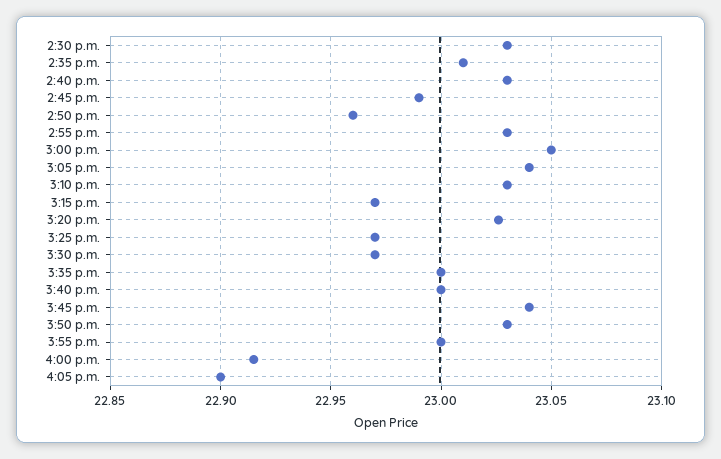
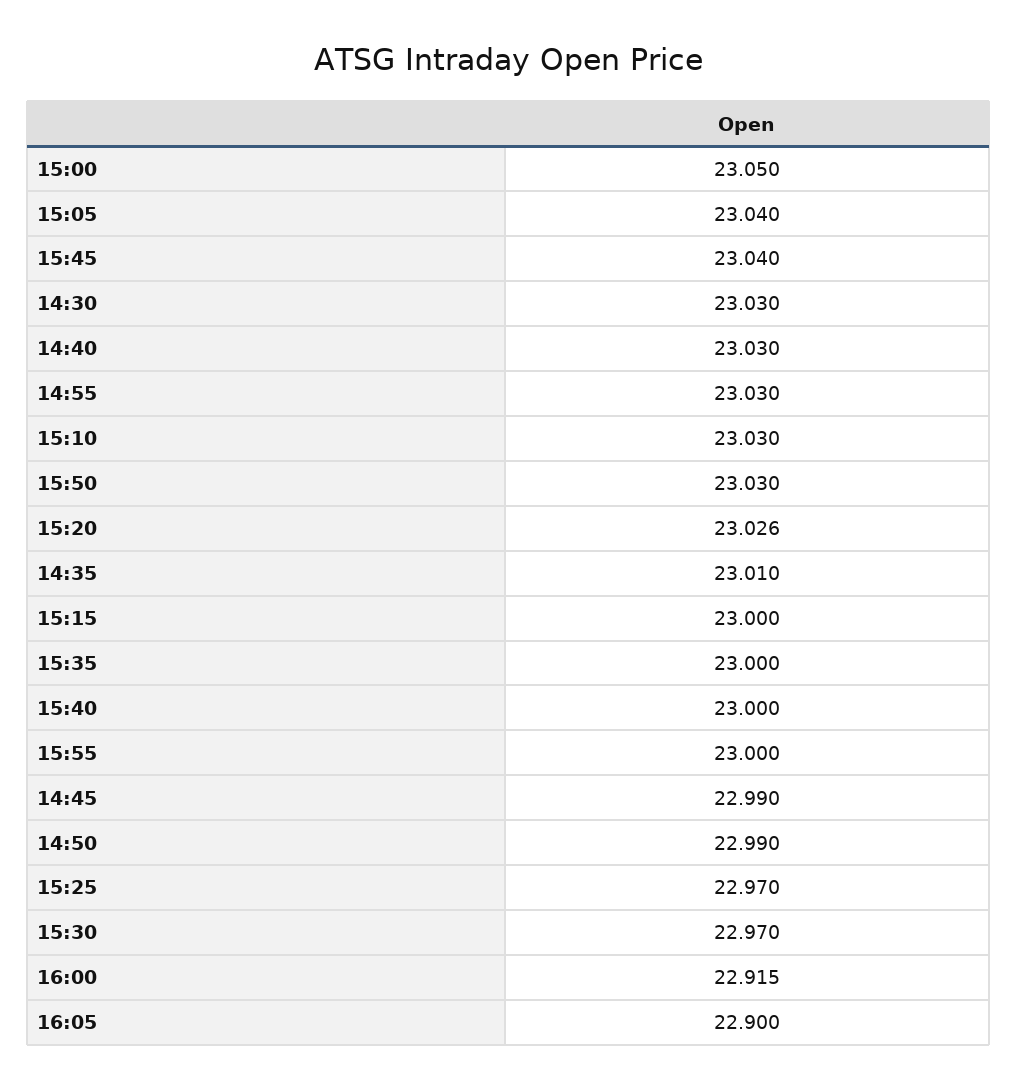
2:50 p.m.: 22.96 -> 22.99
3:15 p.m.: 22.97 -> 23

